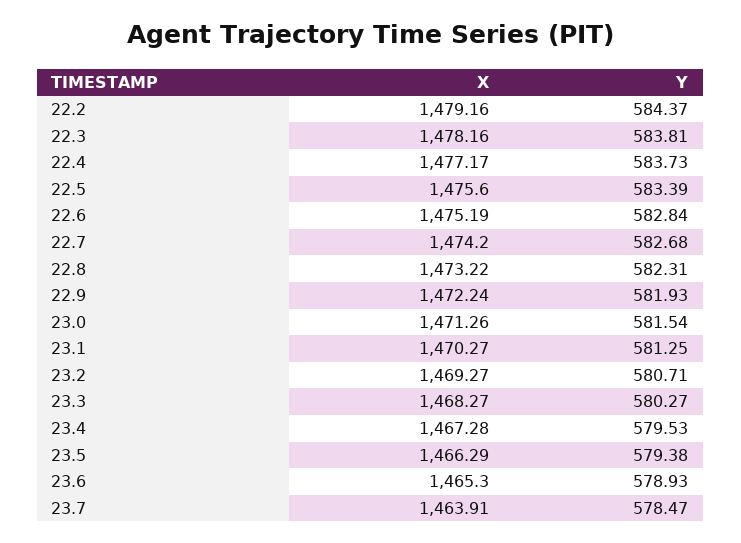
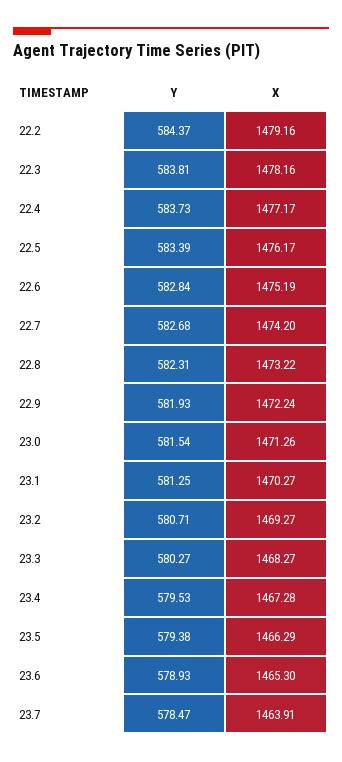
X, 22.5: 1475.6 -> 1476.17

